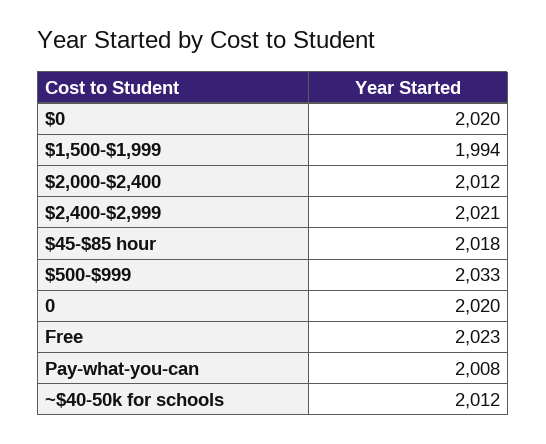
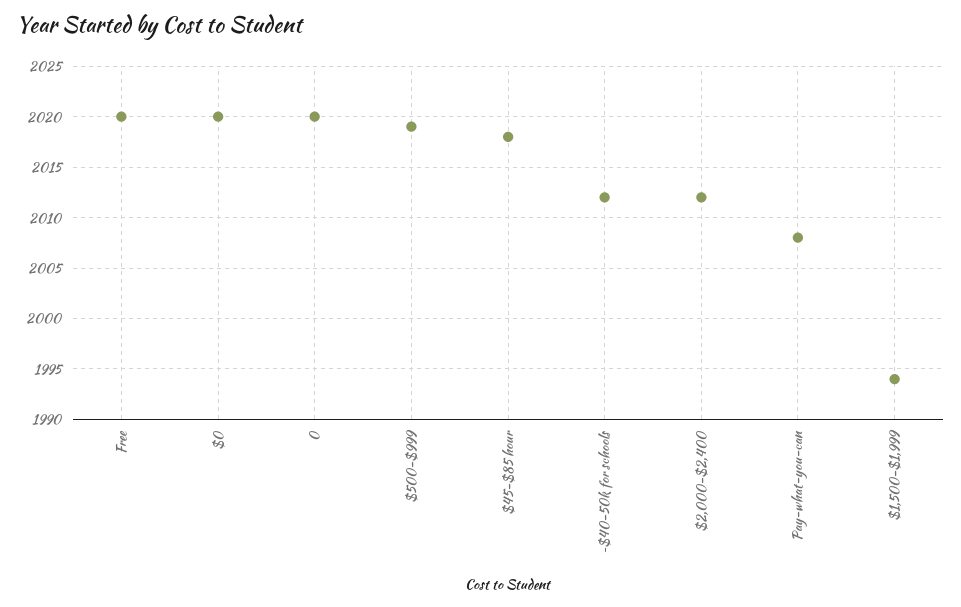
$2,400-$2,999: 2021 -> none
$500-$999: 2033 -> 2019
Free: 2023 -> 2020

